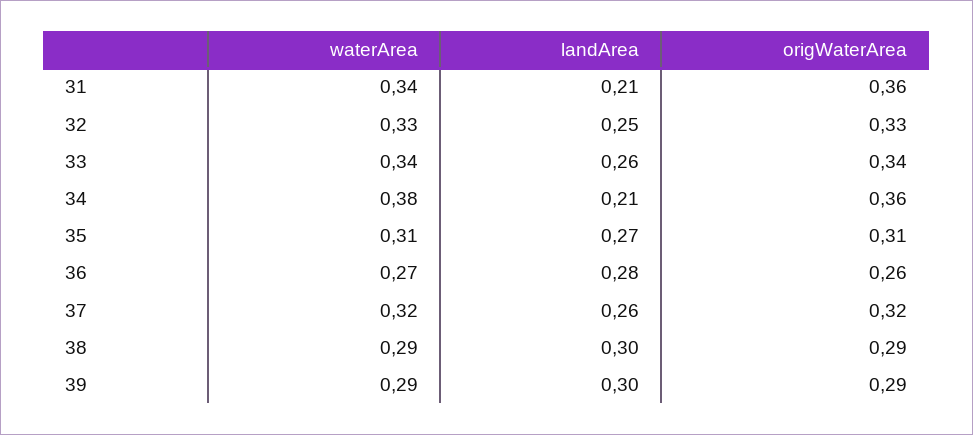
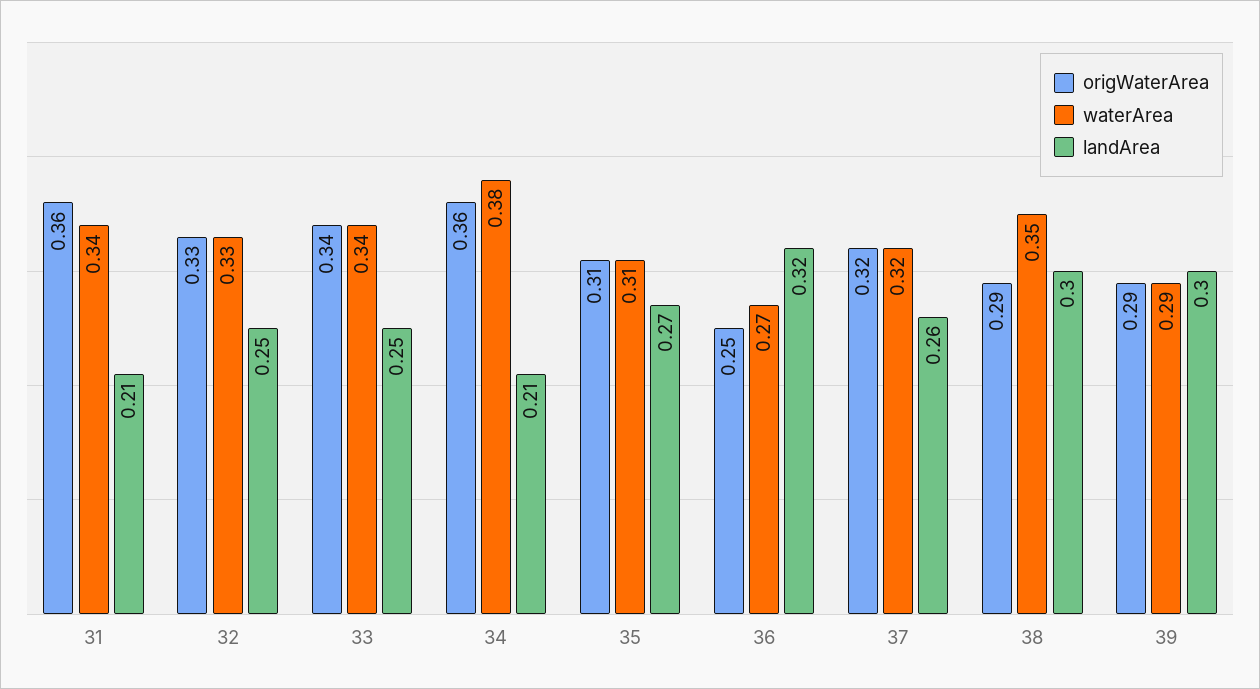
landArea, 33: 0.26 -> 0.25
landArea, 36: 0.28 -> 0.32
origWaterArea, 36: 0.26 -> 0.25
waterArea, 38: 0.29 -> 0.35

